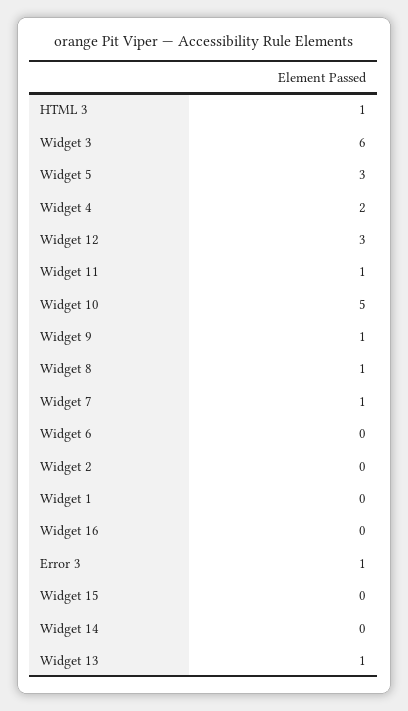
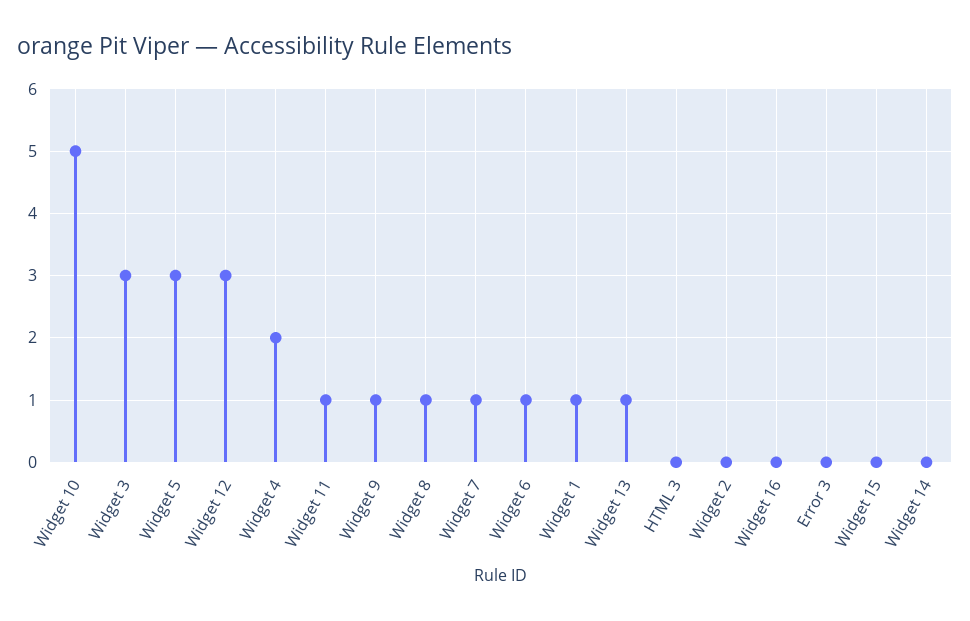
HTML 3: 1 -> 0
Widget 3: 6 -> 3
Widget 6: 0 -> 1
Widget 1: 0 -> 1
Error 3: 1 -> 0

